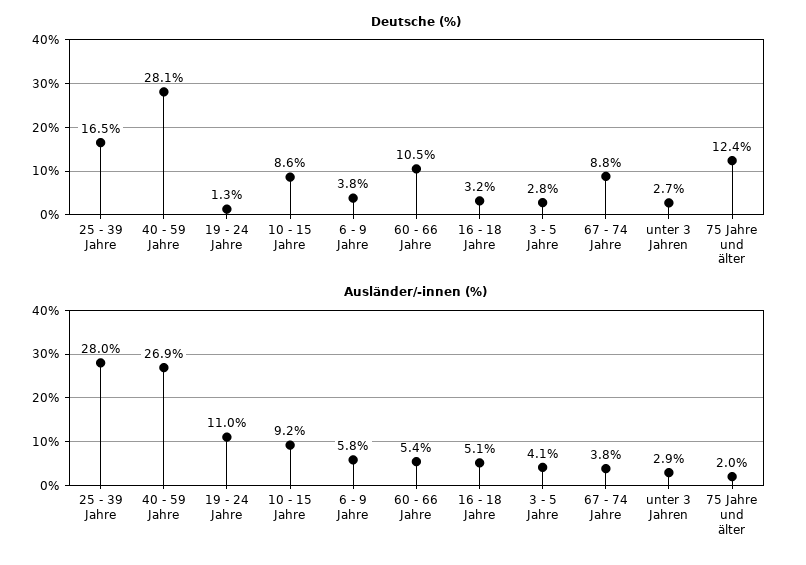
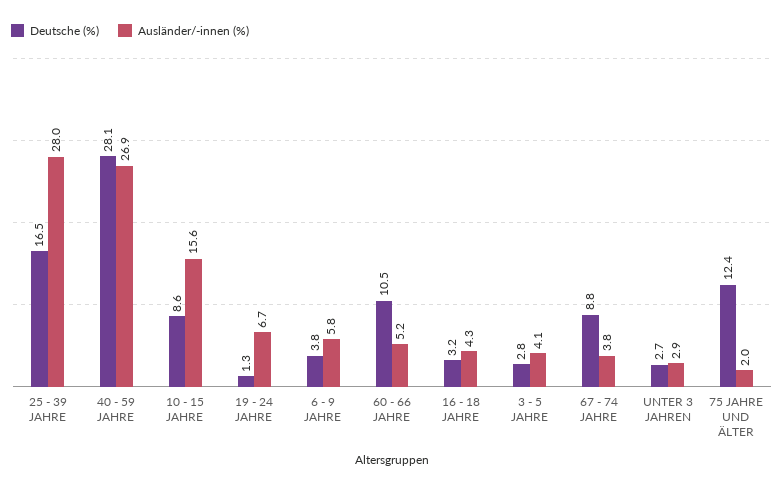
Ausländer/-innen (%), 19 - 24 Jahre: 11 -> 6.7
Ausländer/-innen (%), 10 - 15 Jahre: 9.2 -> 15.6
Ausländer/-innen (%), 60 - 66 Jahre: 5.4 -> 5.2
Ausländer/-innen (%), 16 - 18 Jahre: 5.1 -> 4.3

